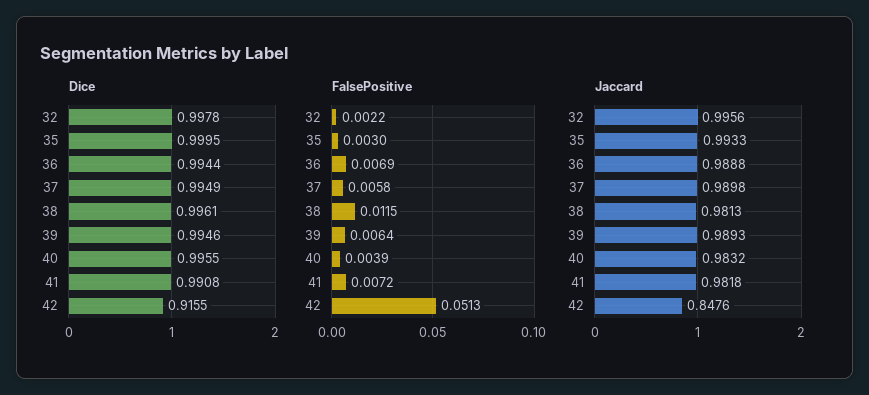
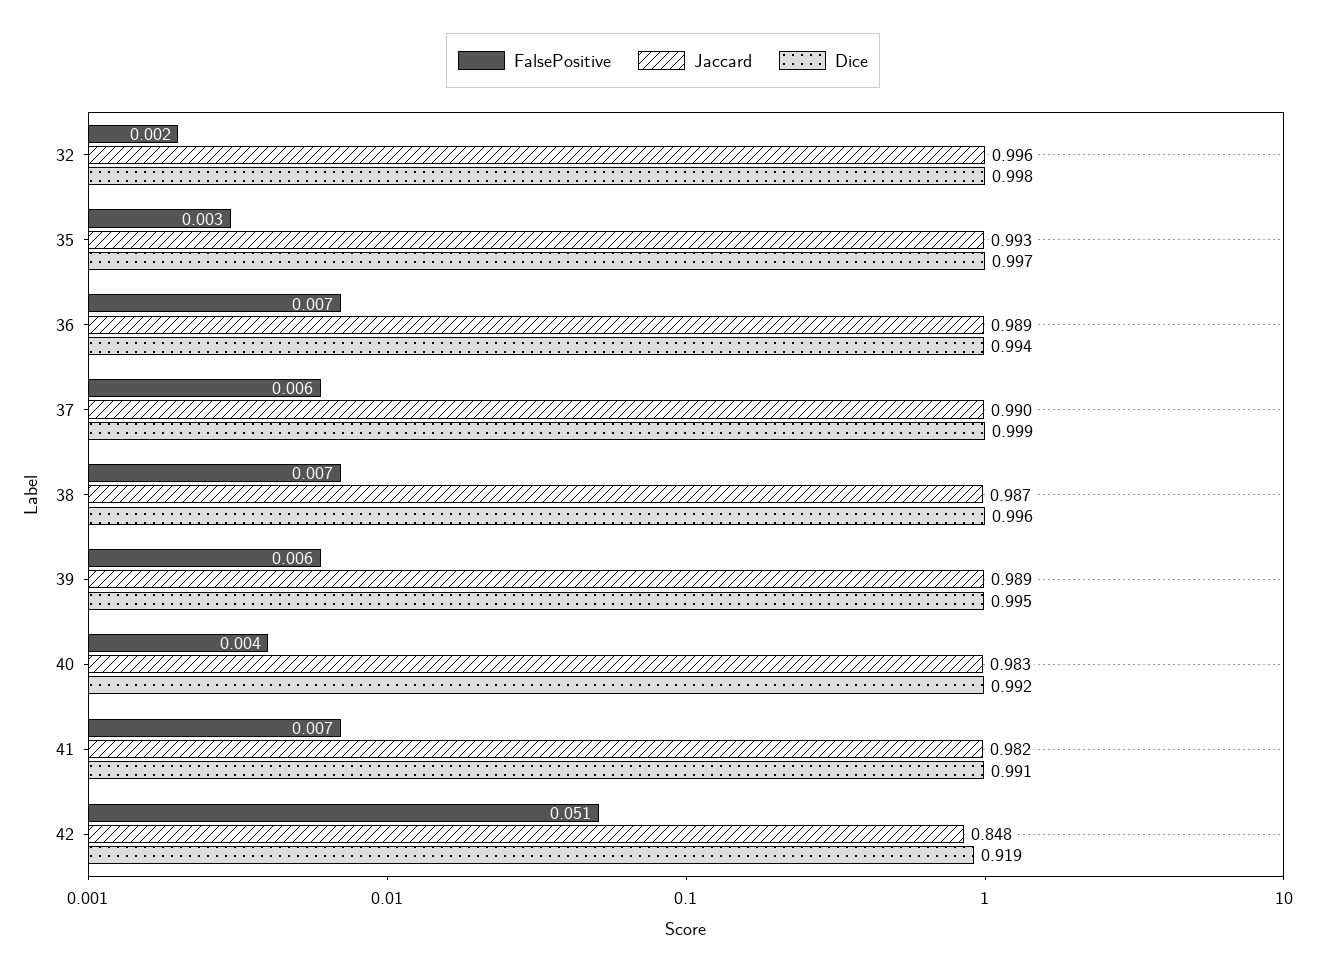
Dice, 35: 0.9995 -> 0.997
Dice, 37: 0.9949 -> 0.999
Dice, 40: 0.9955 -> 0.992
Dice, 42: 0.9155 -> 0.919
FalsePositive, 38: 0.0115 -> 0.007
Jaccard, 38: 0.9813 -> 0.987

